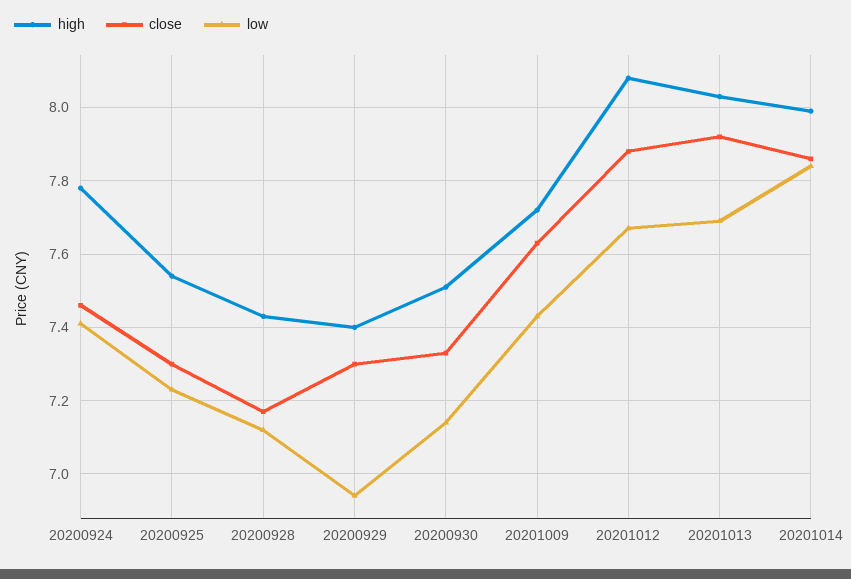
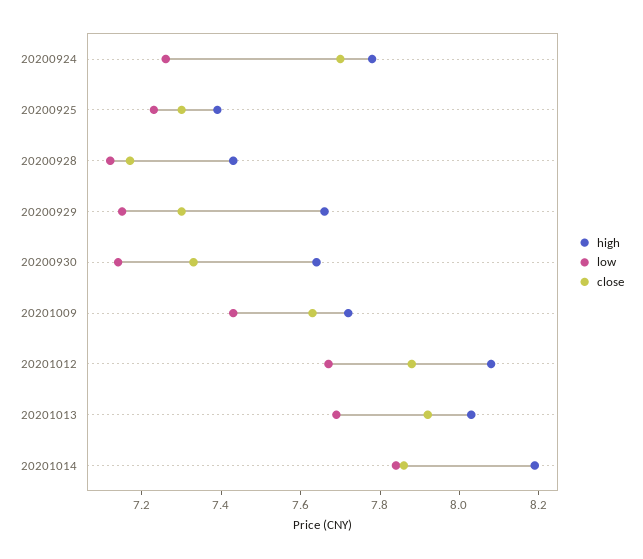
close, 20200924: 7.45 -> 7.7
low, 20200924: 7.4 -> 7.25
high, 20200925: 7.55 -> 7.4
high, 20200929: 7.4 -> 7.65
low, 20200929: 6.95 -> 7.15
high, 20200930: 7.5 -> 7.65
high, 20201014: 8 -> 8.2

